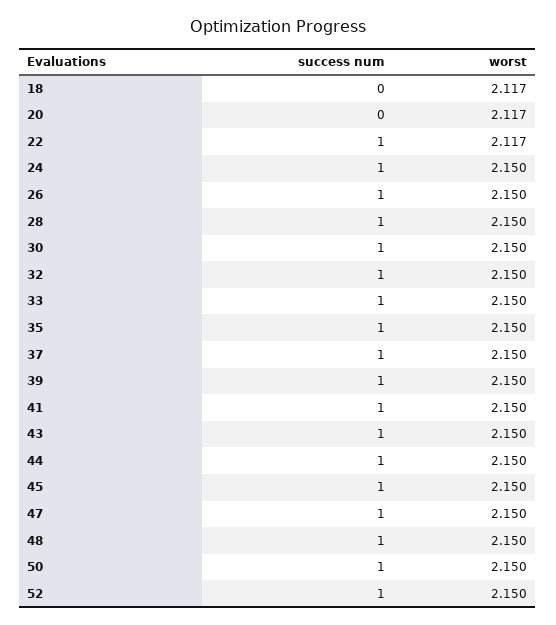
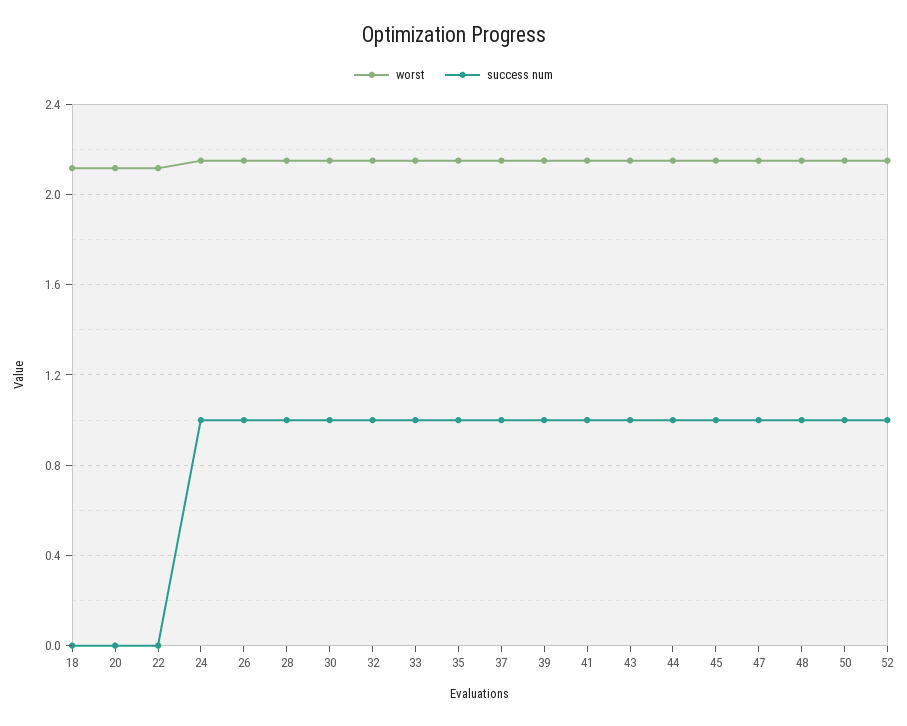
success num, 22: 1 -> 0

